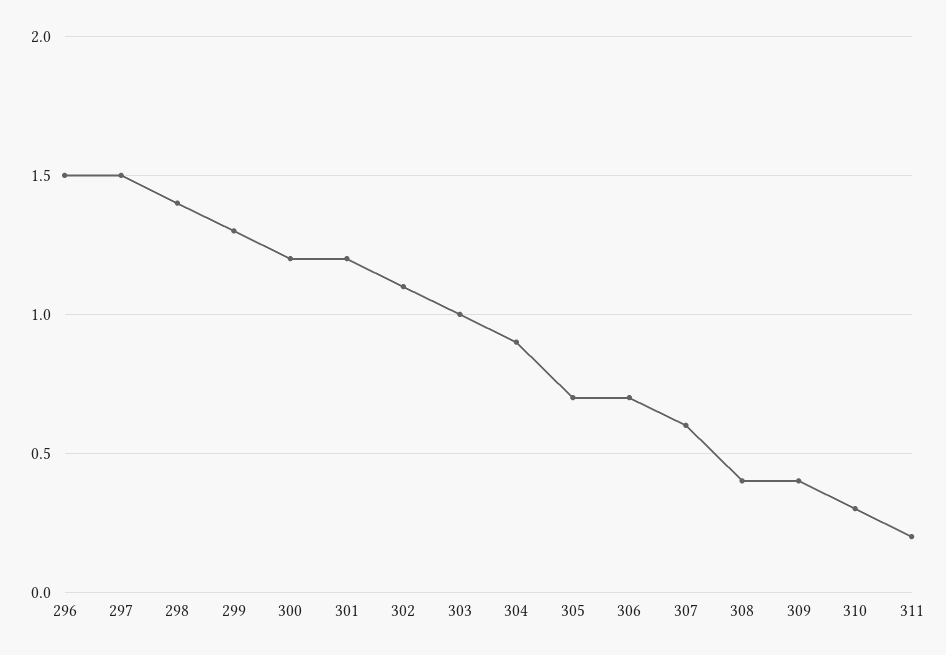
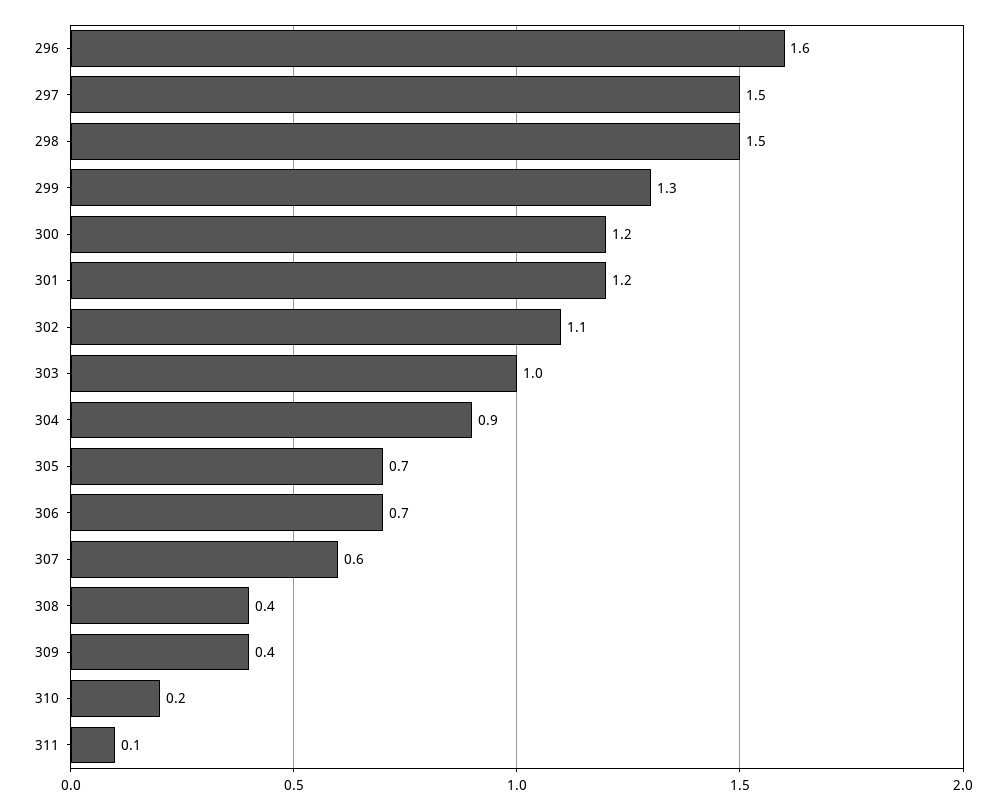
296: 1.5 -> 1.6
298: 1.4 -> 1.5
310: 0.3 -> 0.2
311: 0.2 -> 0.1

